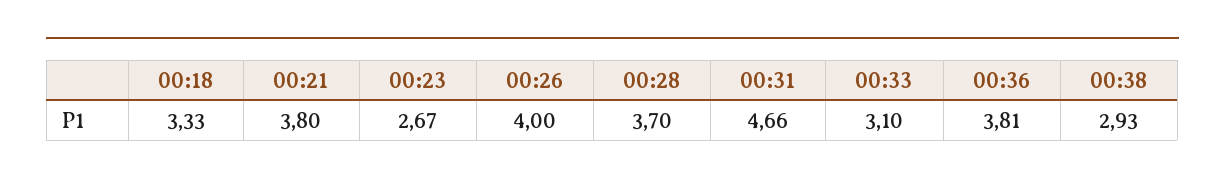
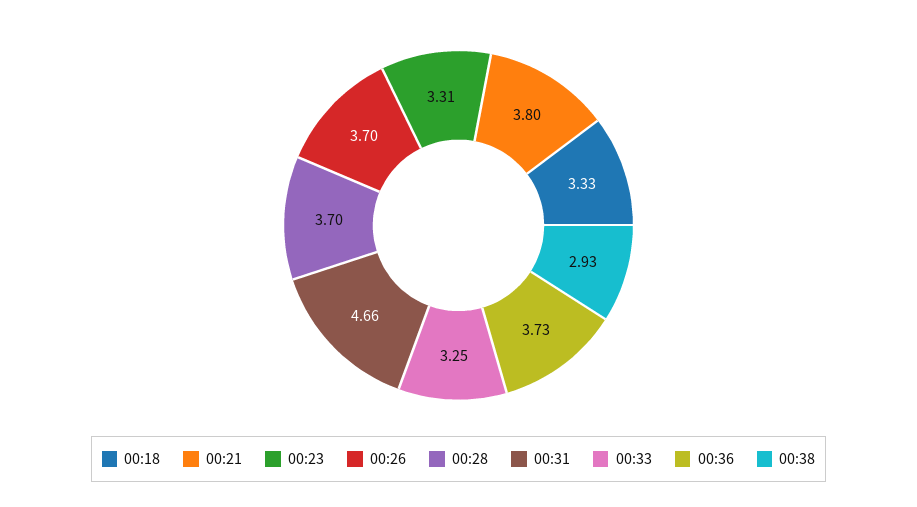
00:23: 2.67 -> 3.31
00:26: 4 -> 3.7
00:33: 3.1 -> 3.25
00:36: 3.81 -> 3.73

